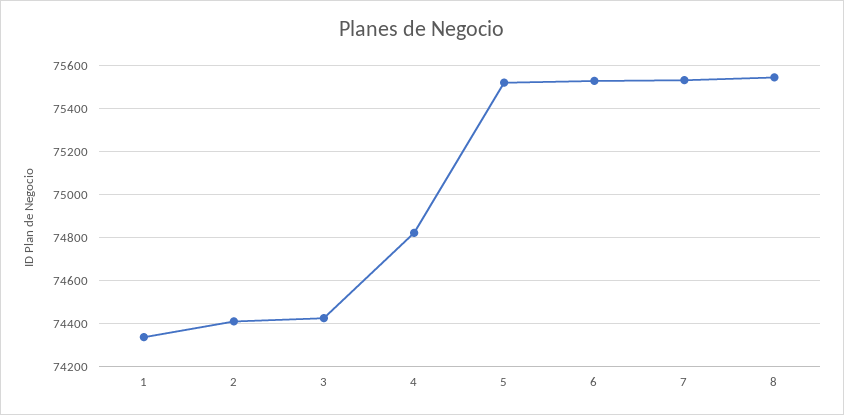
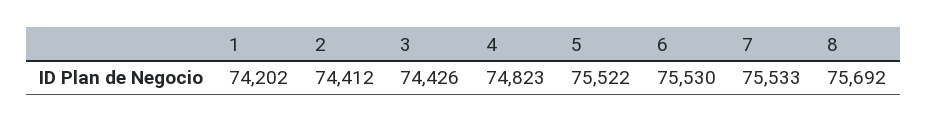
1: 74350 -> 74202
8: 75550 -> 75692

